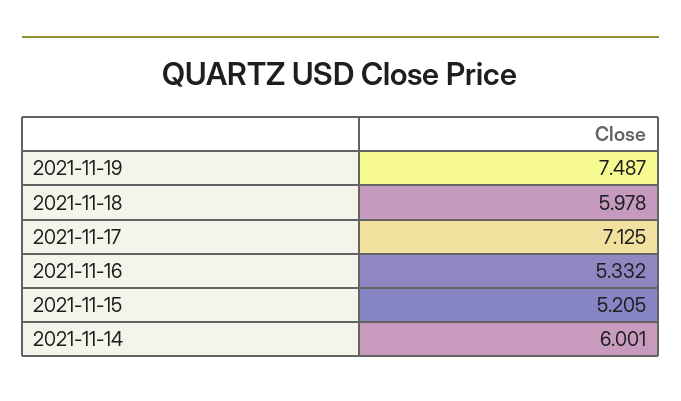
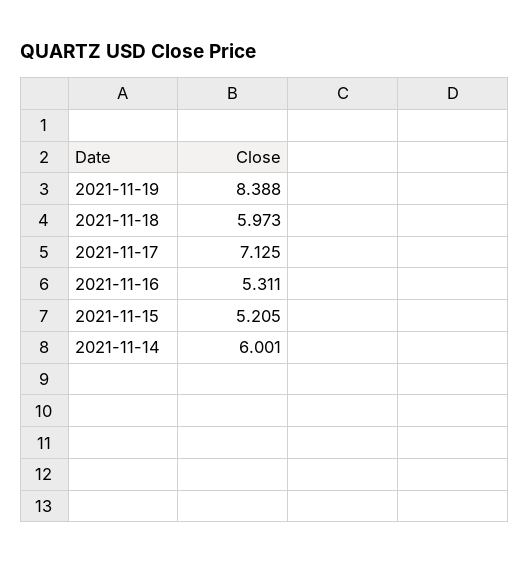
2021-11-19: 7.487 -> 8.388
2021-11-18: 5.978 -> 5.973
2021-11-16: 5.332 -> 5.311

